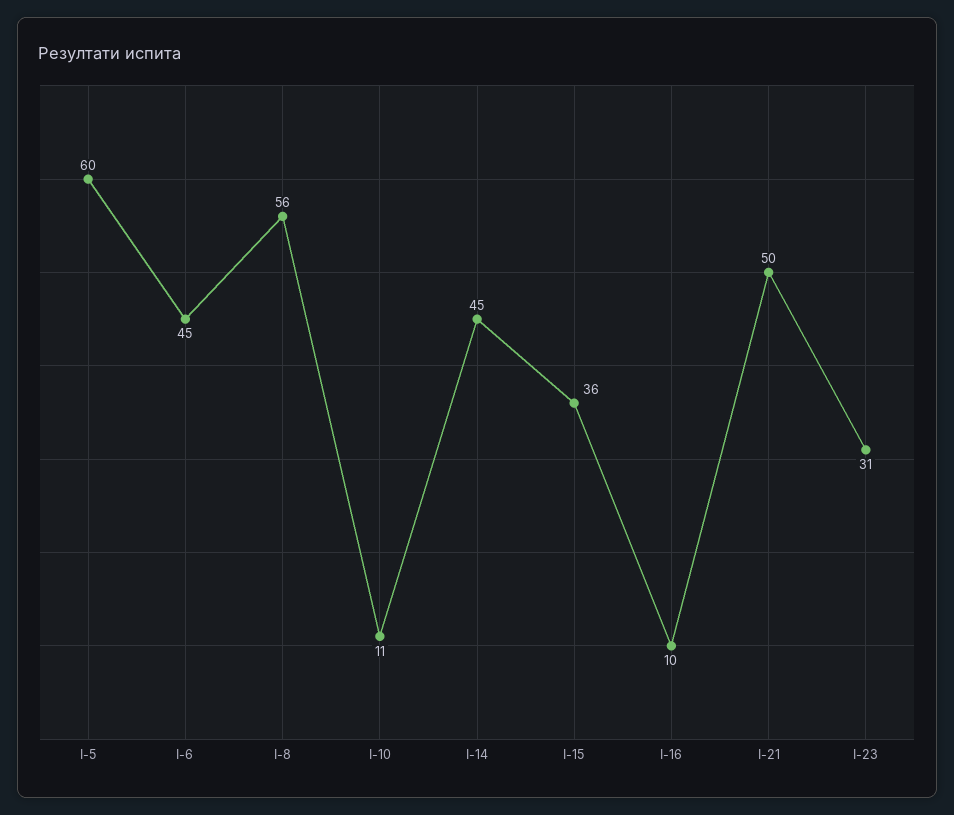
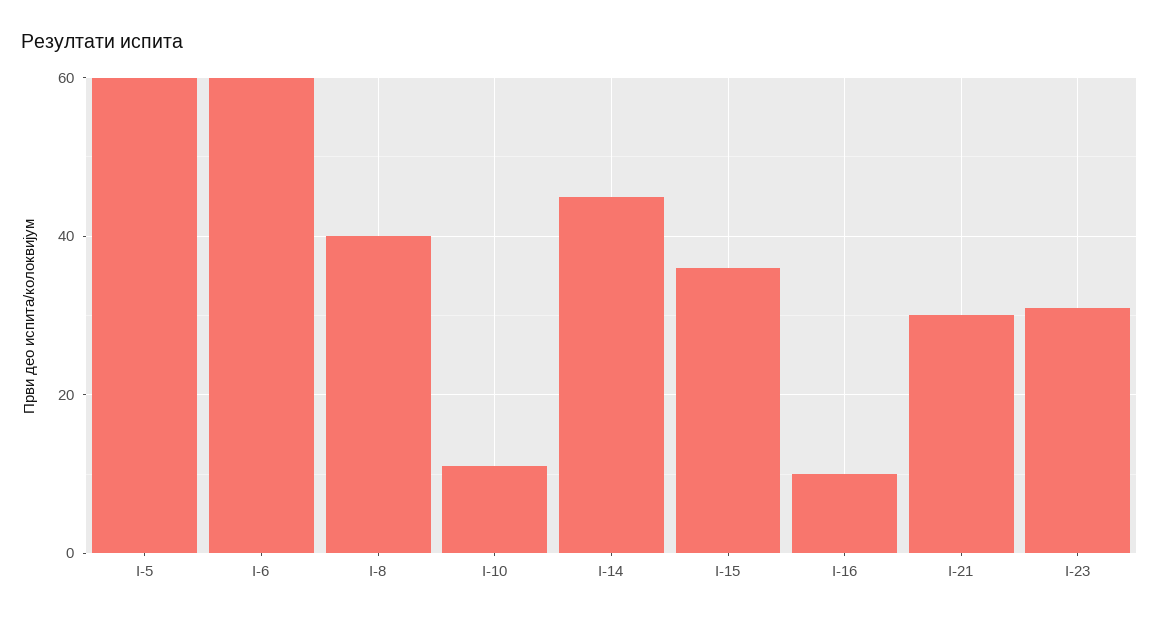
I-6: 45 -> 60
I-8: 56 -> 40
I-21: 50 -> 30

